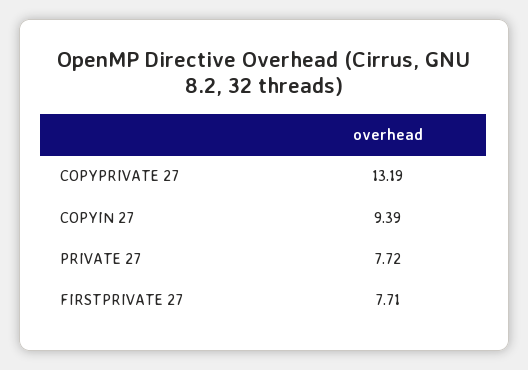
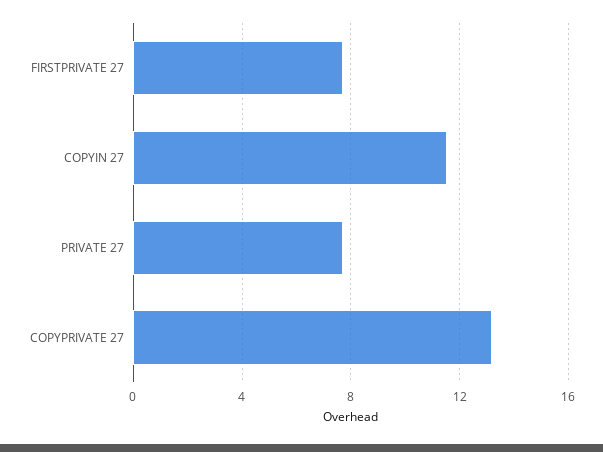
COPYIN 27: 9.39 -> 11.5

